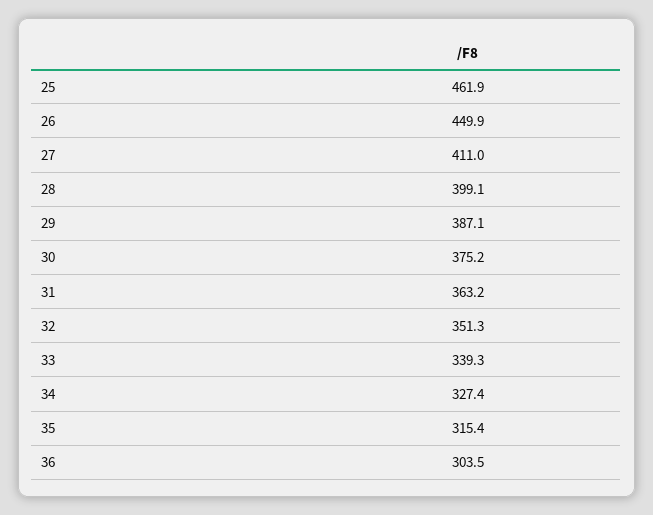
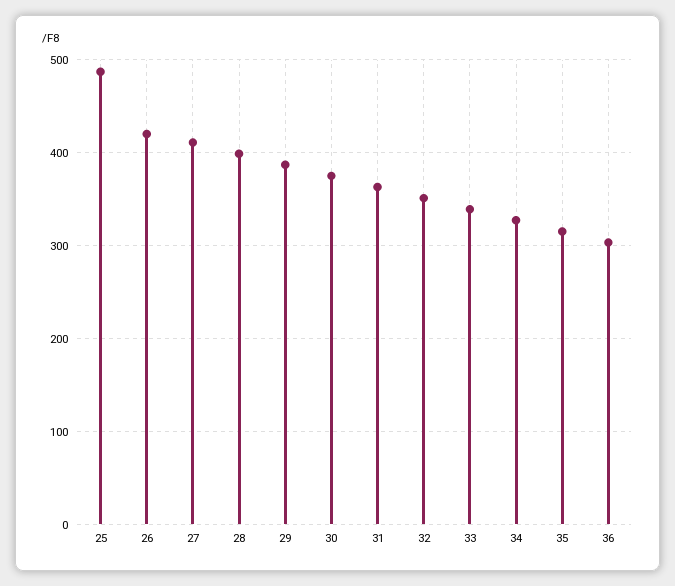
25: 461.9 -> 490
26: 449.9 -> 420

